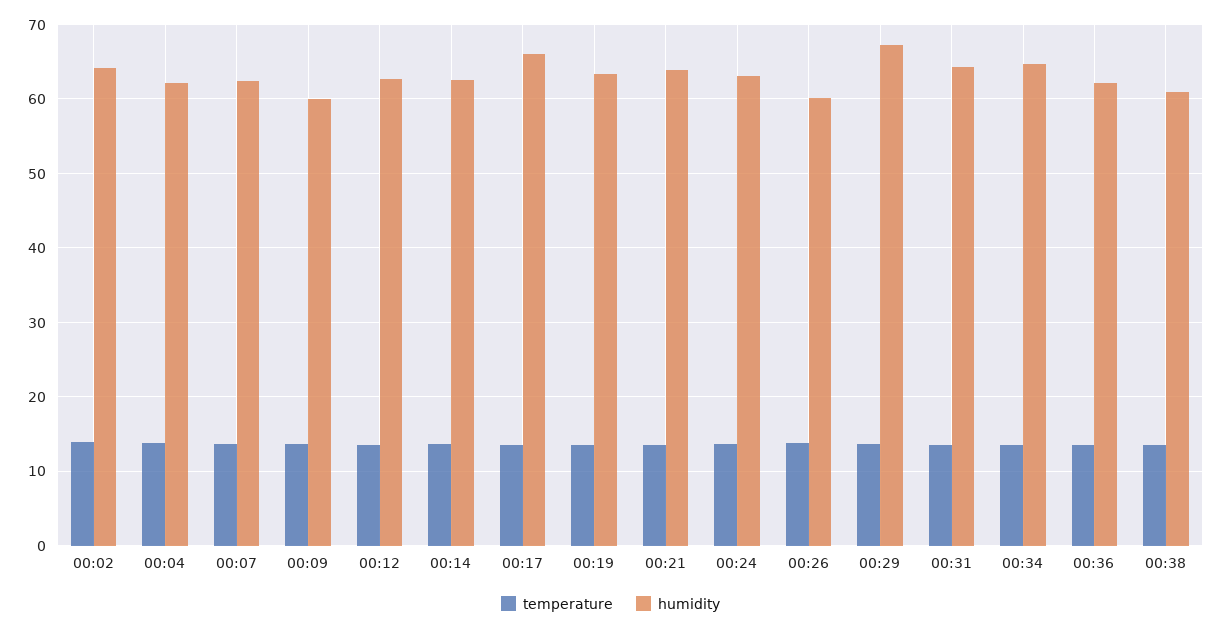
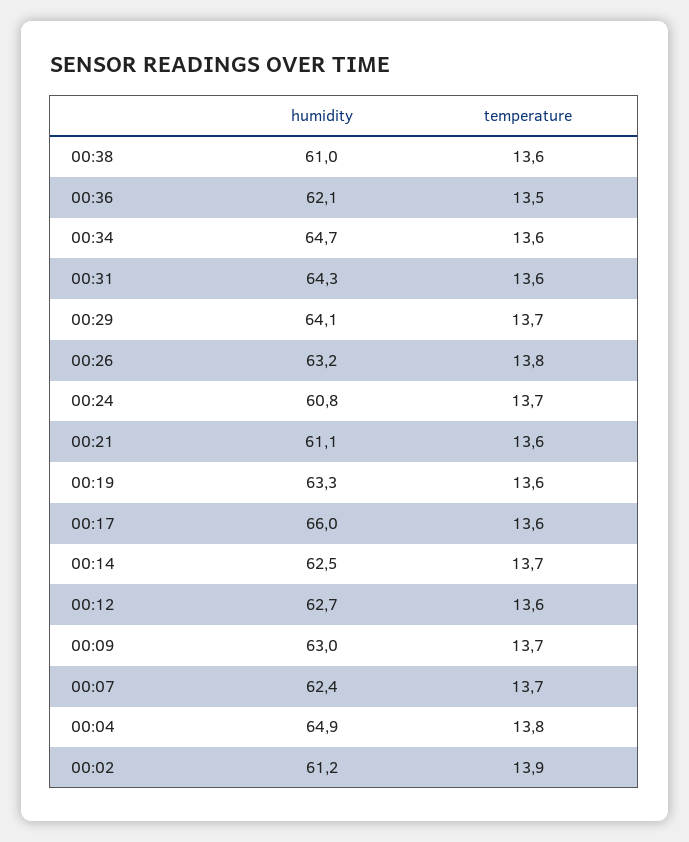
humidity, 00:02: 64 -> 61.2
humidity, 00:04: 62 -> 64.9
humidity, 00:09: 60 -> 63
humidity, 00:21: 64 -> 61.1
humidity, 00:24: 63 -> 60.8
humidity, 00:26: 60 -> 63.2
humidity, 00:29: 67 -> 64.1

